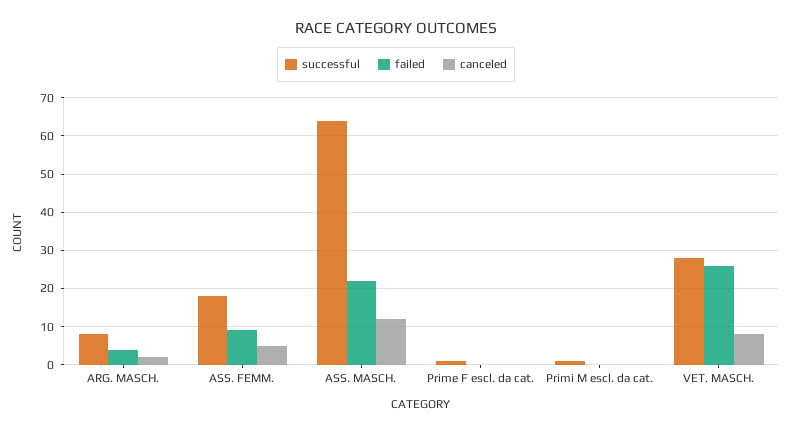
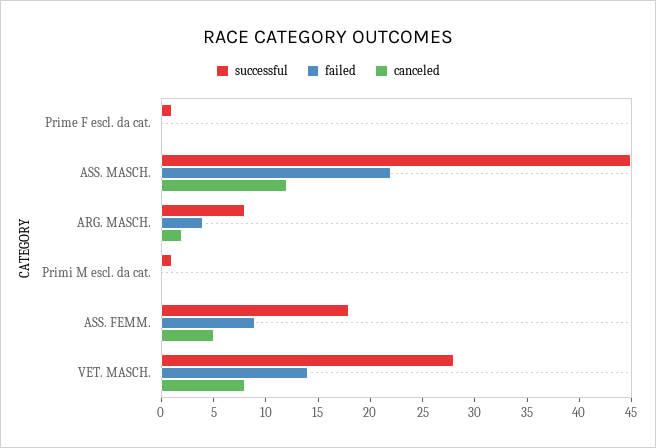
successful, ASS. MASCH.: 65 -> 45
failed, VET. MASCH.: 25 -> 14

